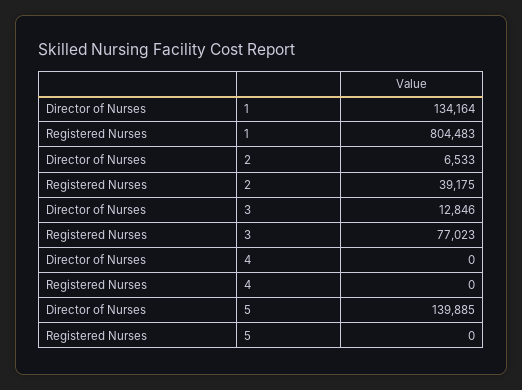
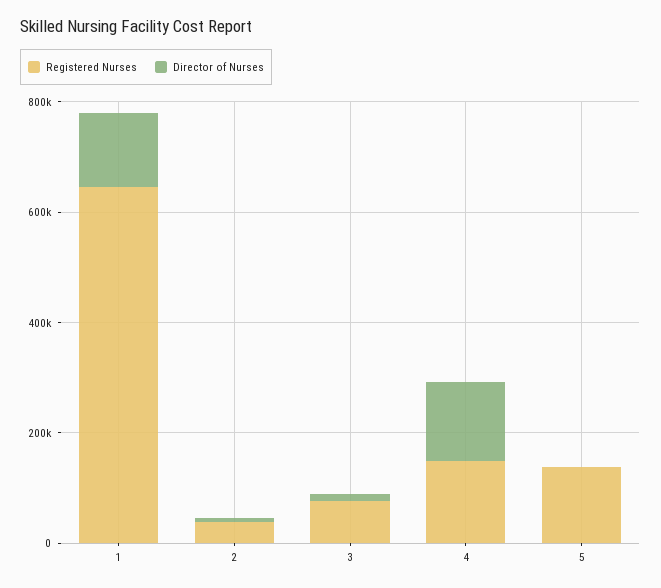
Registered Nurses, 1: 804483 -> 650000
Director of Nurses, 4: 0 -> 150000
Registered Nurses, 4: 0 -> 150000
Director of Nurses, 5: 139885 -> 0
Registered Nurses, 5: 0 -> 150000

